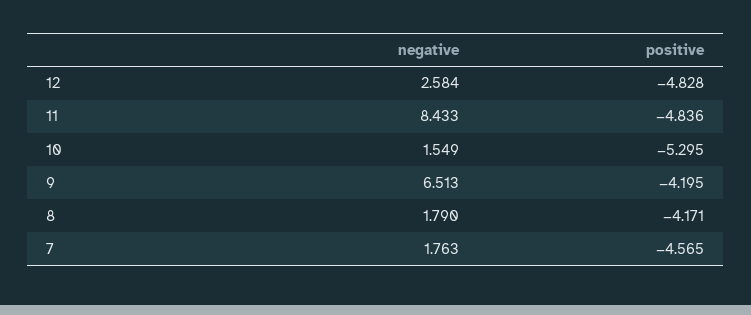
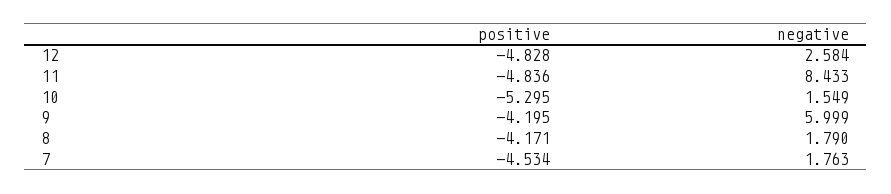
negative, 9: 6.513 -> 5.999
positive, 7: -4.565 -> -4.534

